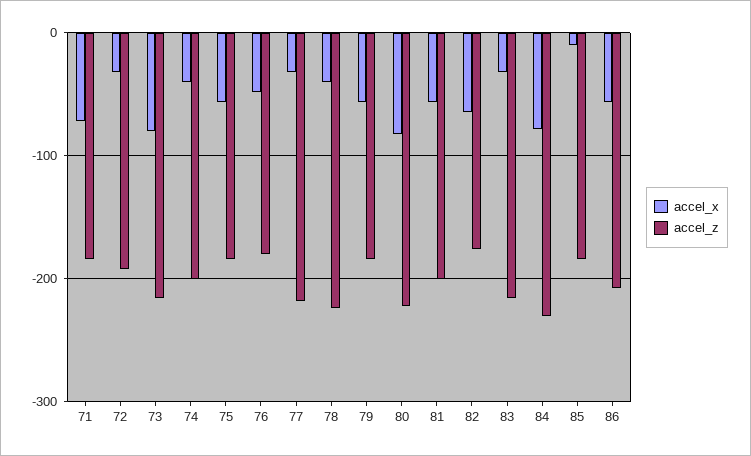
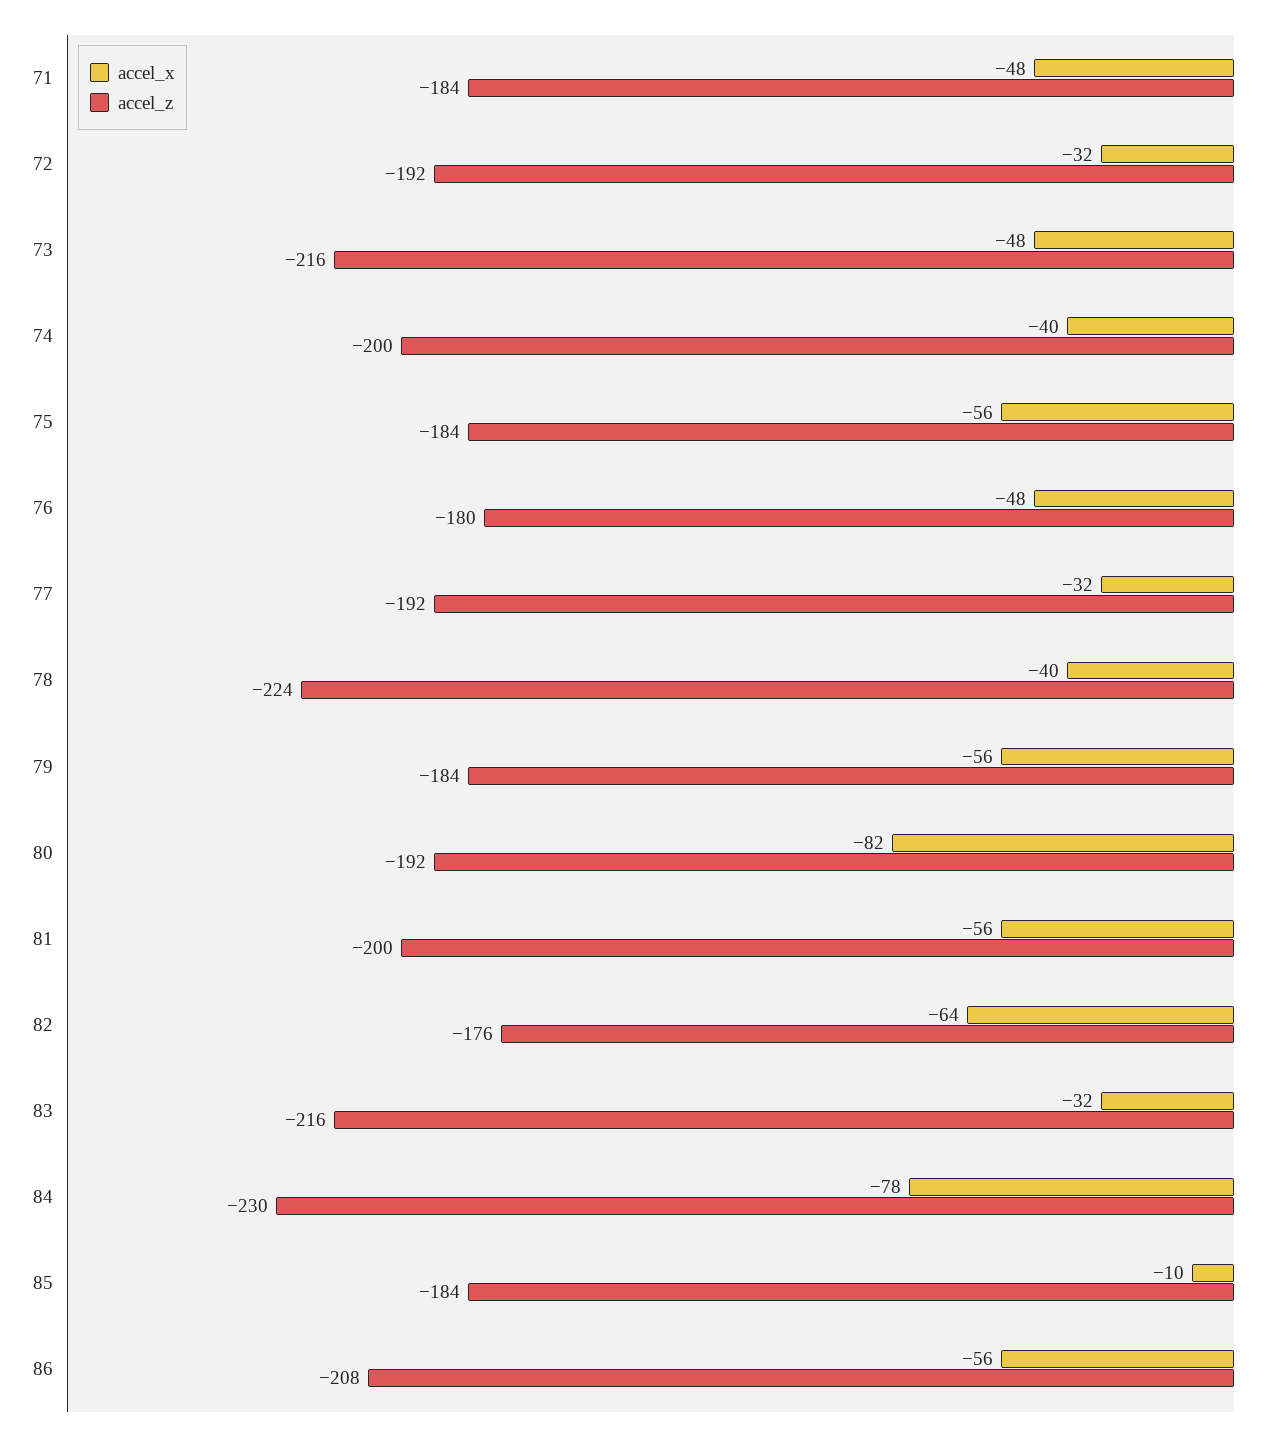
accel_x, 71: -70 -> -48
accel_x, 73: -80 -> -48
accel_z, 77: -220 -> -192
accel_z, 80: -220 -> -192

